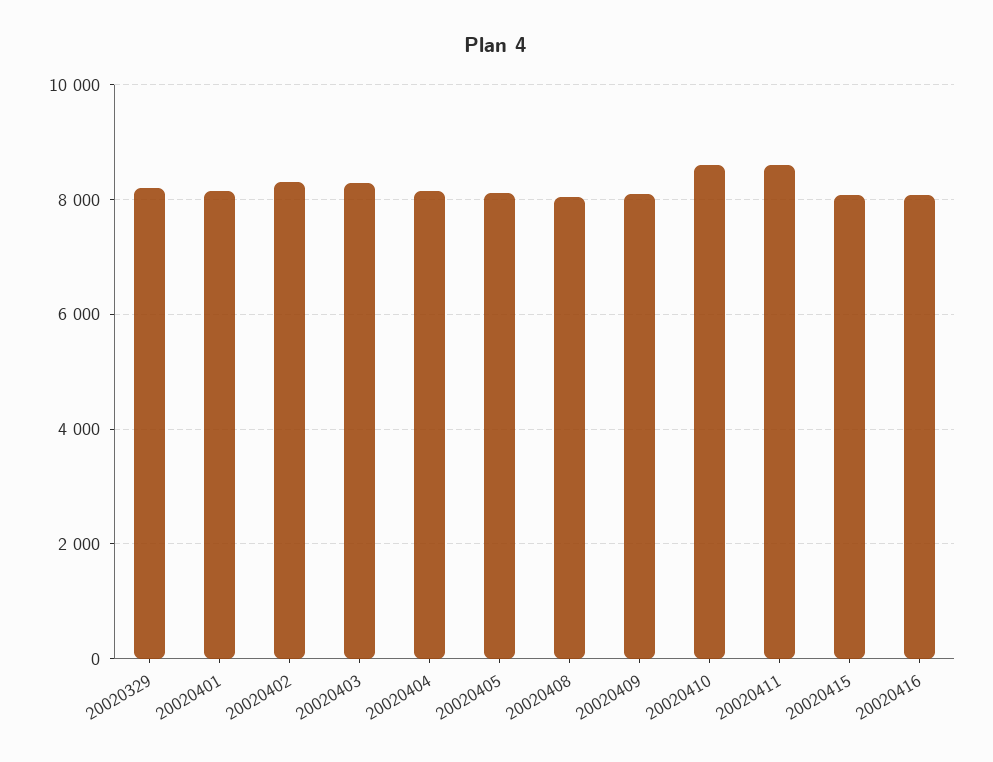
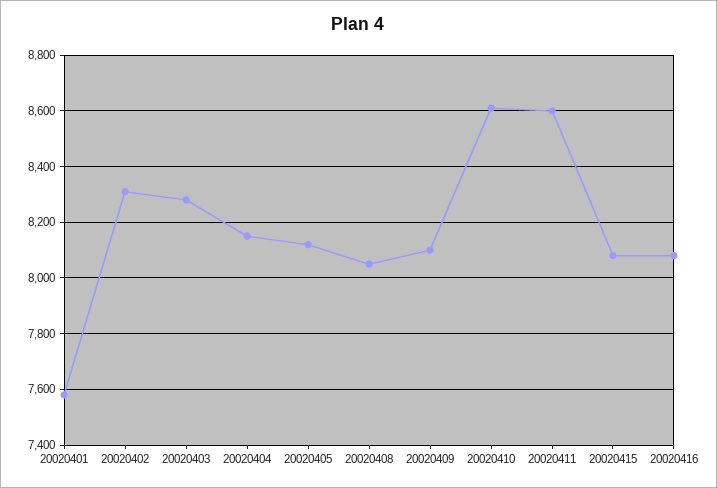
20020329: 8200 -> none
20020401: 8200 -> 7575

